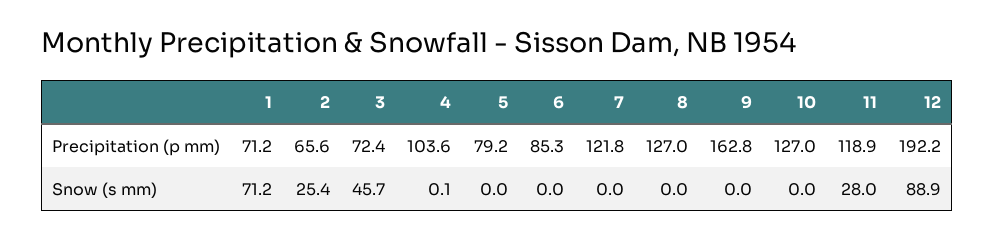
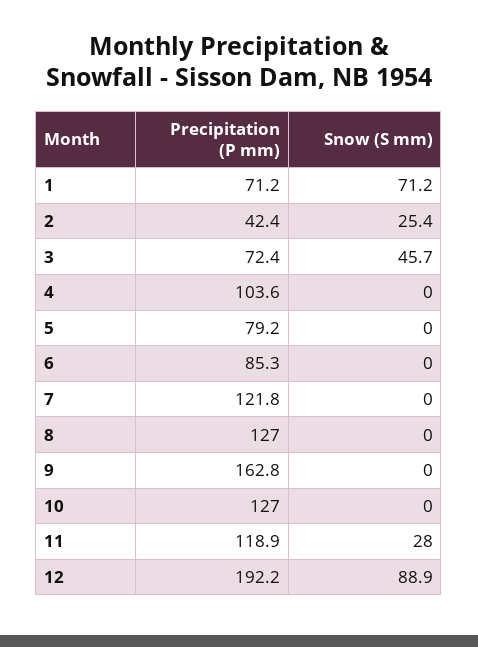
2, Precipitation (p mm): 65.6 -> 42.4
4, Snow (s mm): 0.1 -> 0

